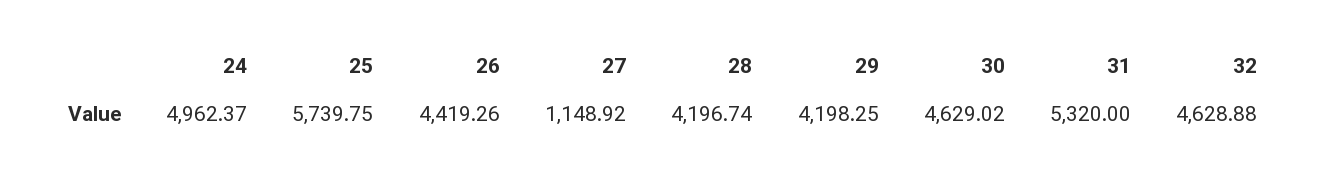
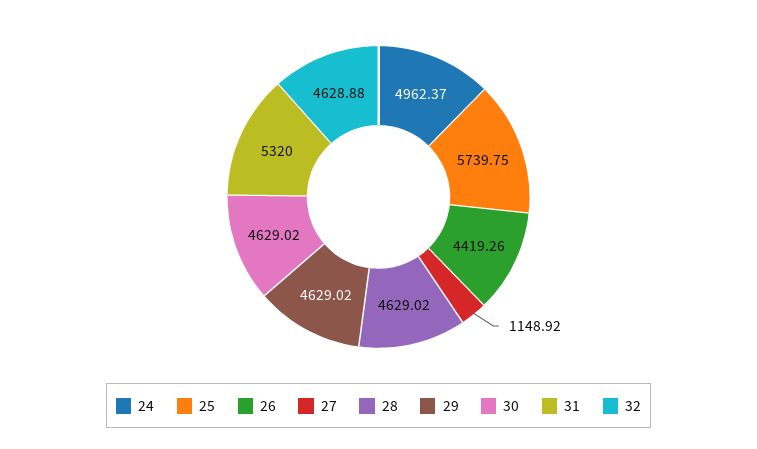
28: 4196.74 -> 4629.02
29: 4198.25 -> 4629.02

